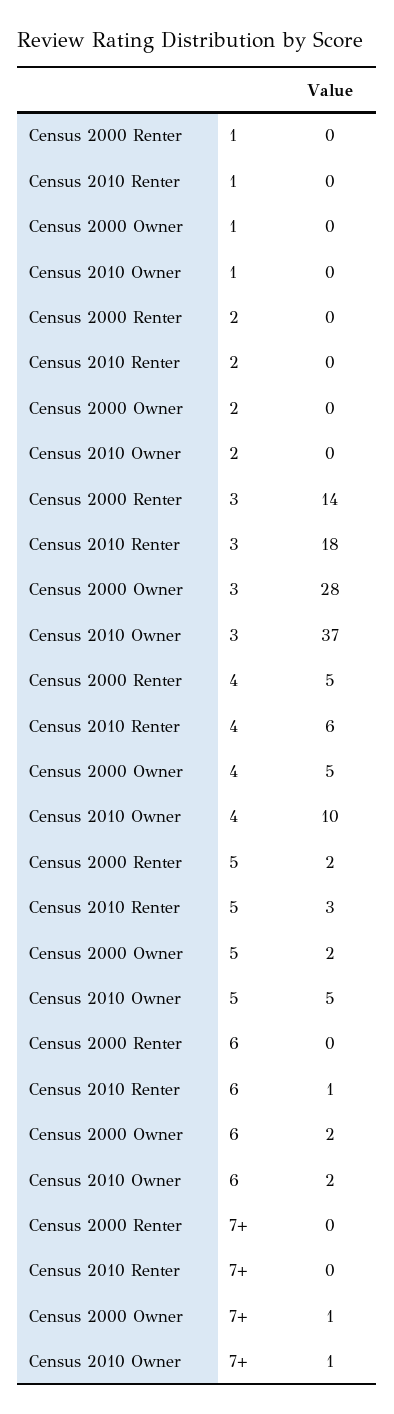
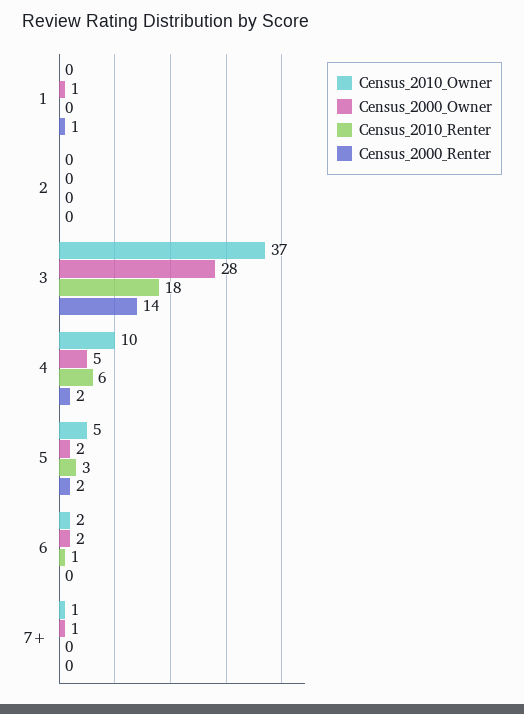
Census 2000 Renter, 1: 0 -> 1
Census 2000 Owner, 1: 0 -> 1
Census 2000 Renter, 4: 5 -> 2

